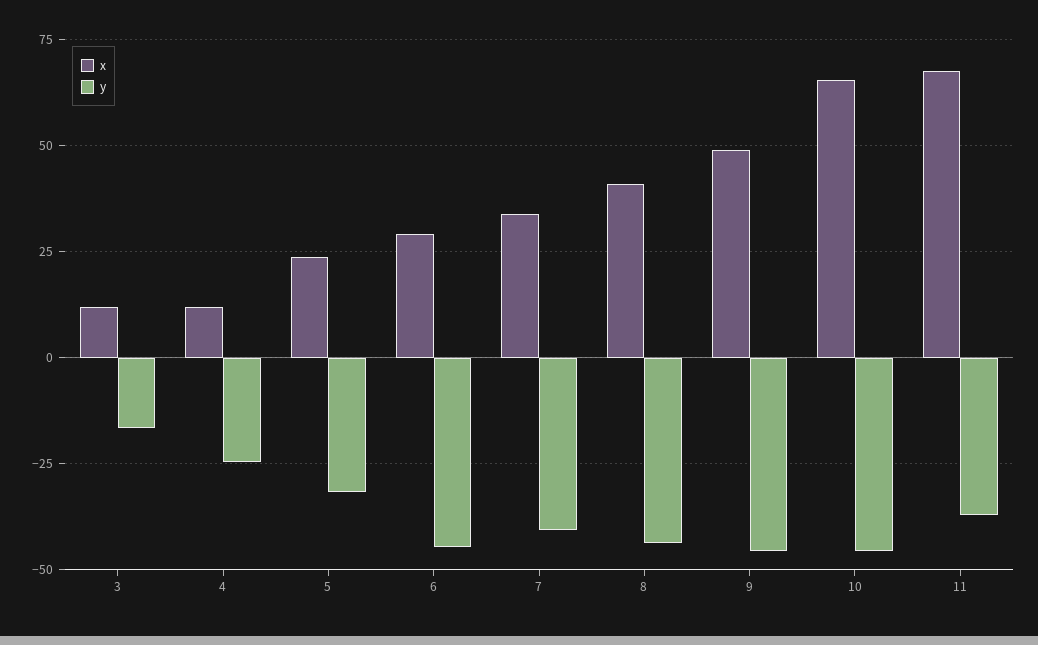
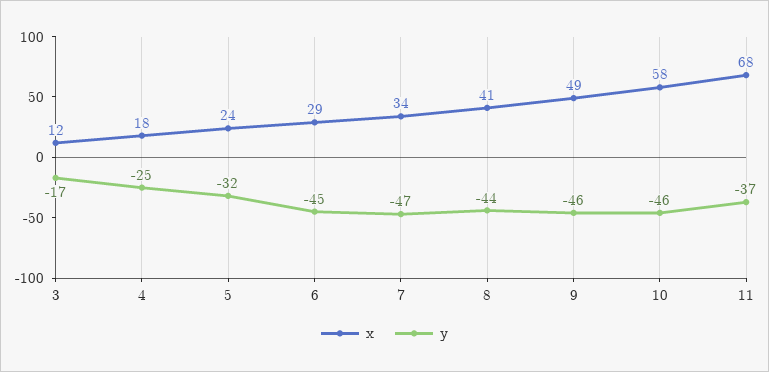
x, 4: 12.5 -> 18
y, 7: -40 -> -47
x, 10: 65 -> 58

